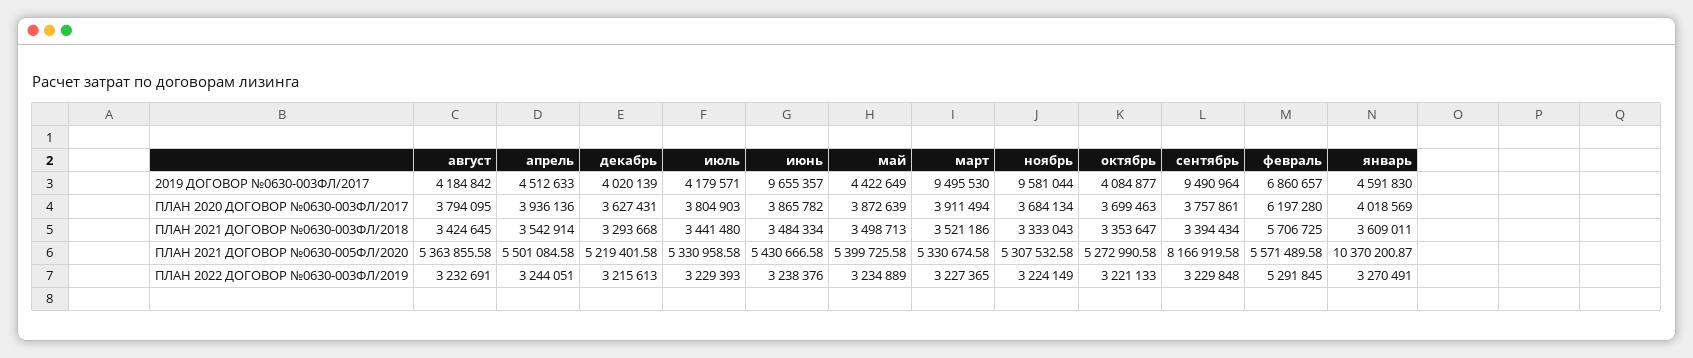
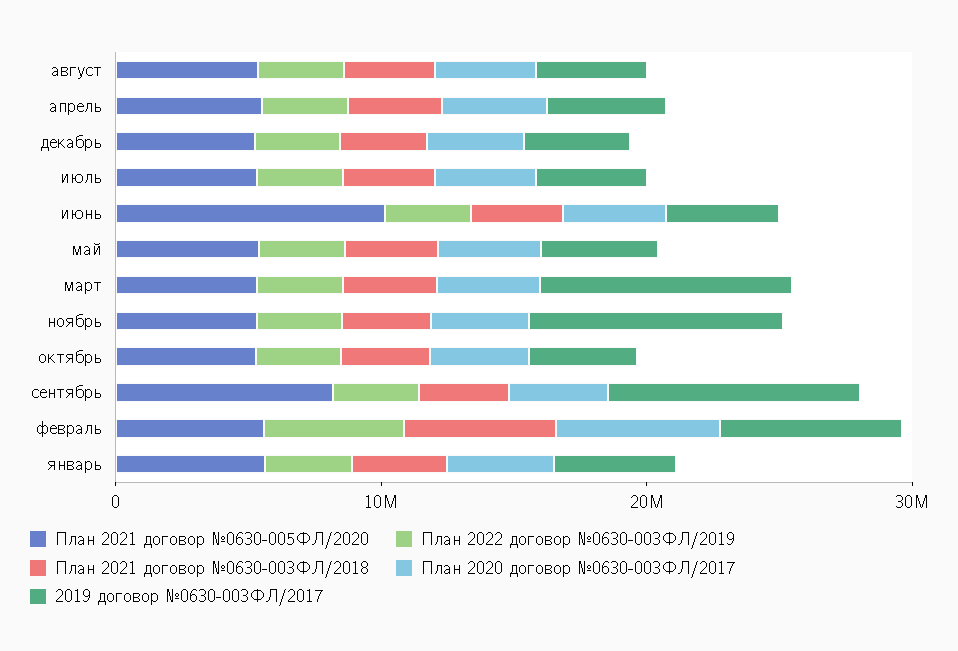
2019 ДОГОВОР №0630-003ФЛ/2017, июнь: 9655357 -> 4000000
ПЛАН 2021 ДОГОВОР №0630-005ФЛ/2020, июнь: 5430666.58 -> 10000000
ПЛАН 2021 ДОГОВОР №0630-005ФЛ/2020, январь: 10370200.87 -> 6000000

